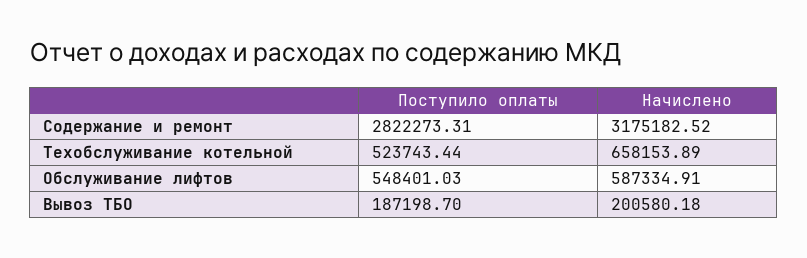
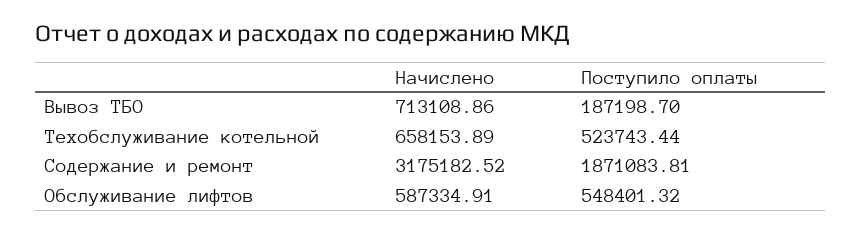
Поступило оплаты, Содержание и ремонт: 2822273.31 -> 1871083.81
Поступило оплаты, Обслуживание лифтов: 548401.03 -> 548401.32
Начислено, Вывоз ТБО: 200580.18 -> 713108.86

